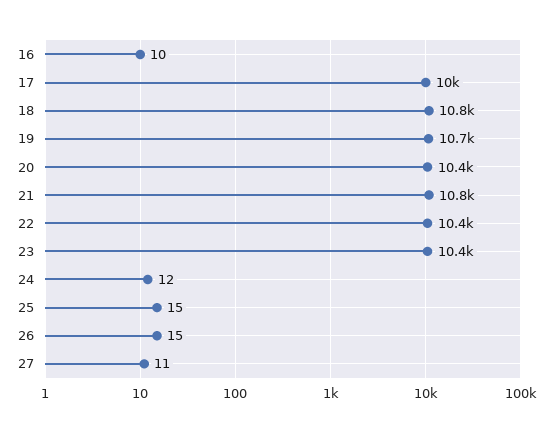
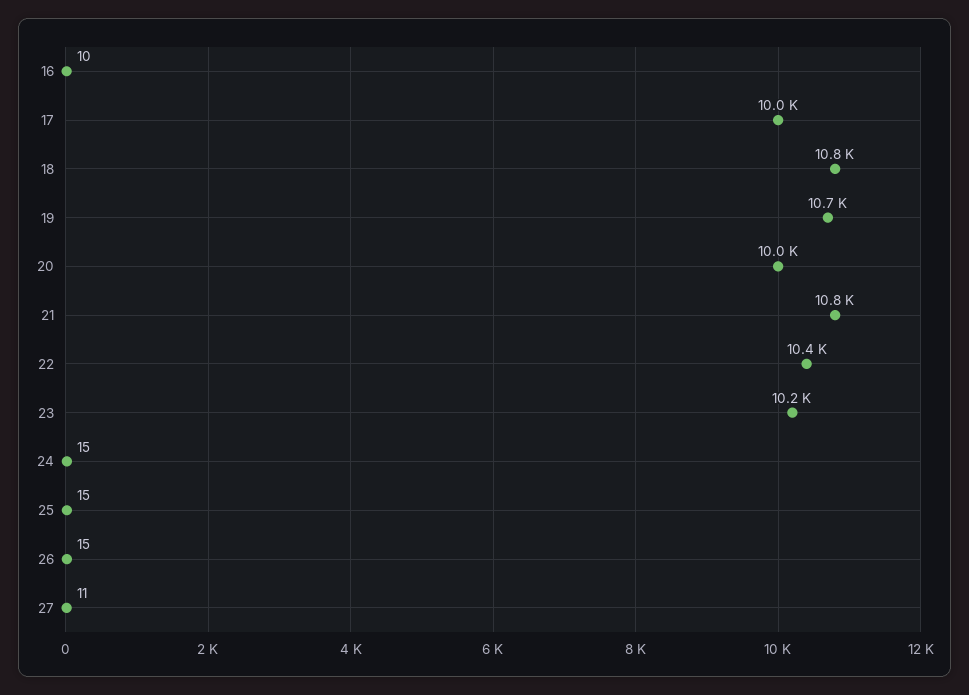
20: 10400 -> 10000
23: 10400 -> 10200
24: 12 -> 15

